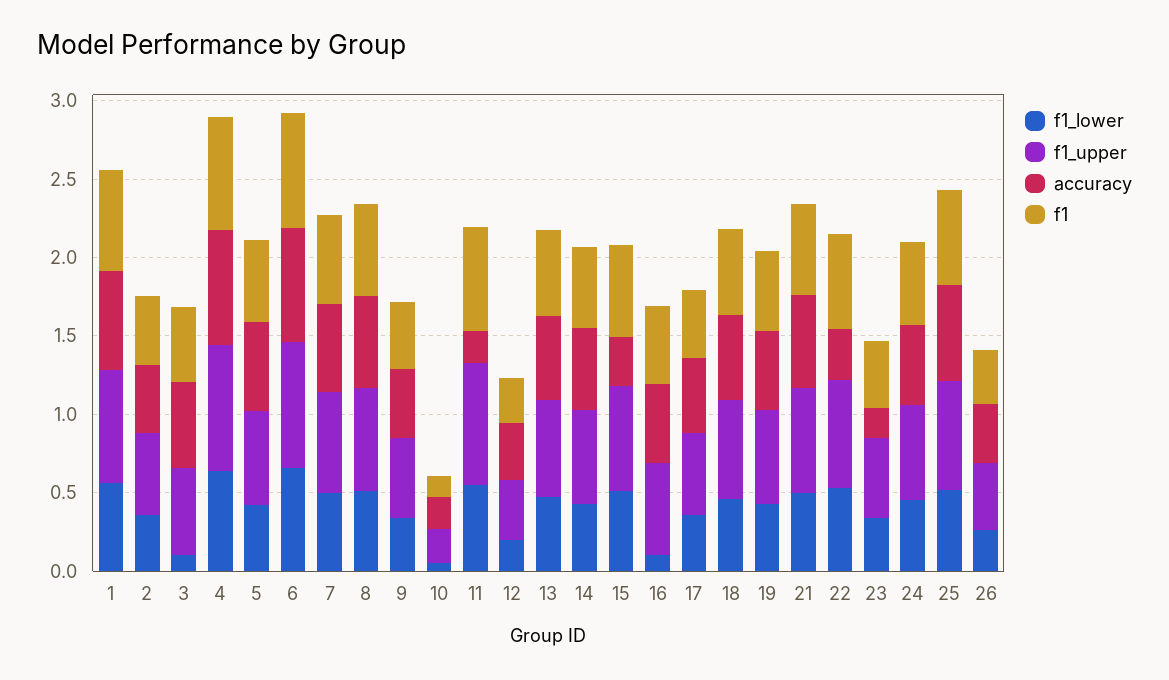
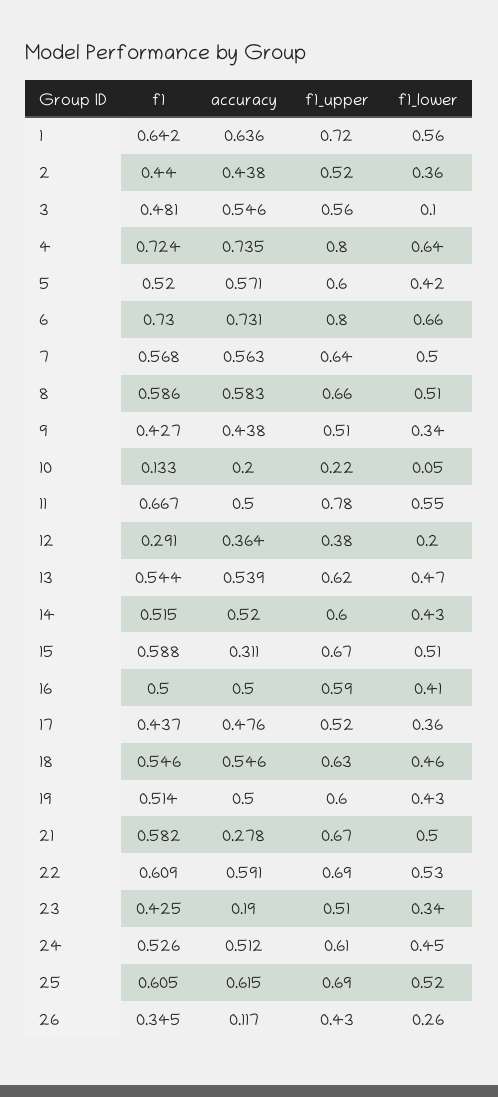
accuracy, 11: 0.2 -> 0.5
f1_lower, 16: 0.1 -> 0.41
accuracy, 21: 0.6 -> 0.278
accuracy, 22: 0.3 -> 0.591
accuracy, 26: 0.4 -> 0.117

